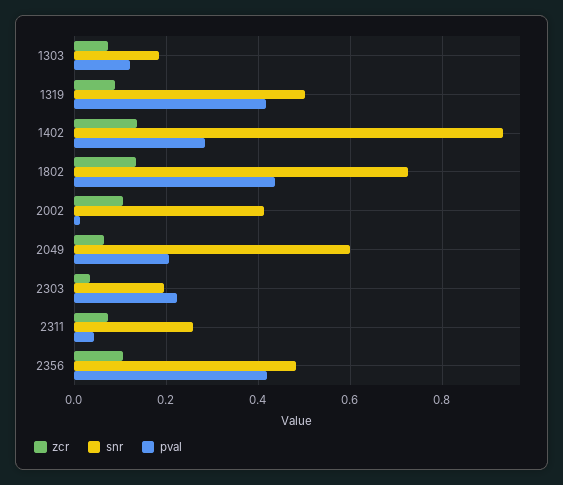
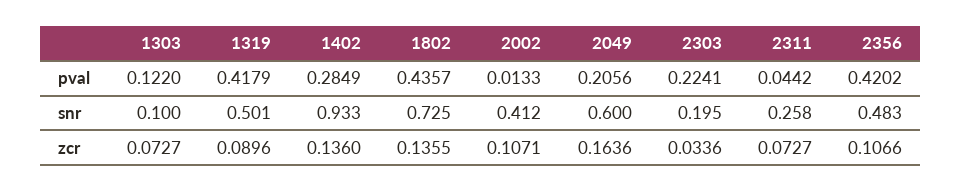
snr, 1303: 0.18 -> 0.1
zcr, 2049: 0.06 -> 0.1636

